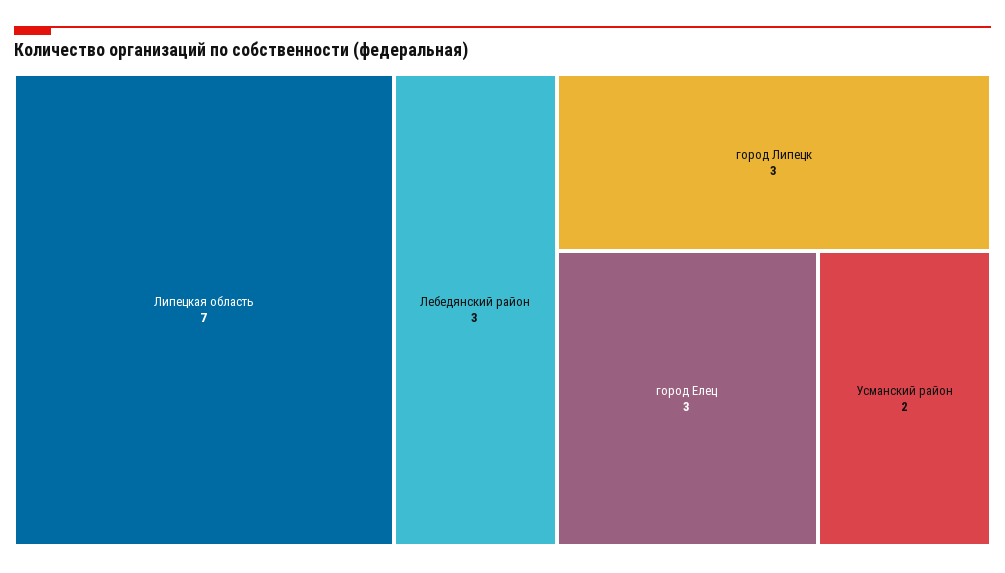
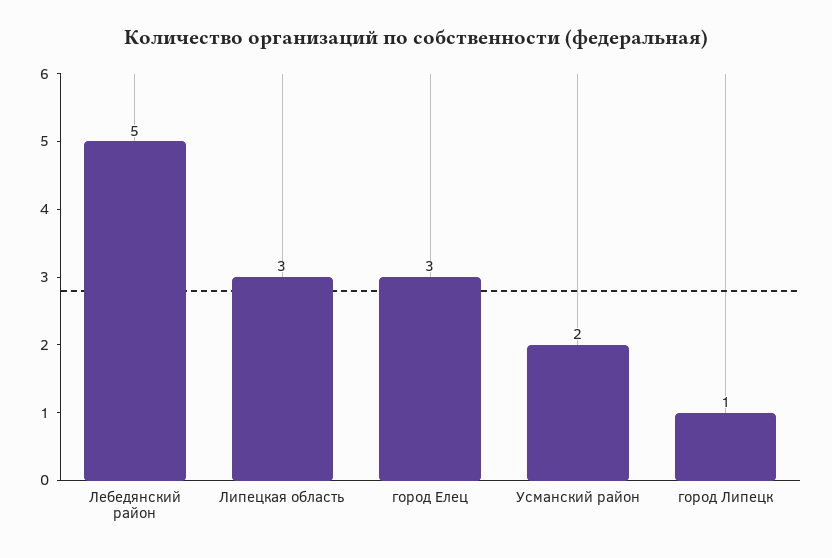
Липецкая область: 7 -> 3
Лебедянский район: 3 -> 5
город Липецк: 3 -> 1

